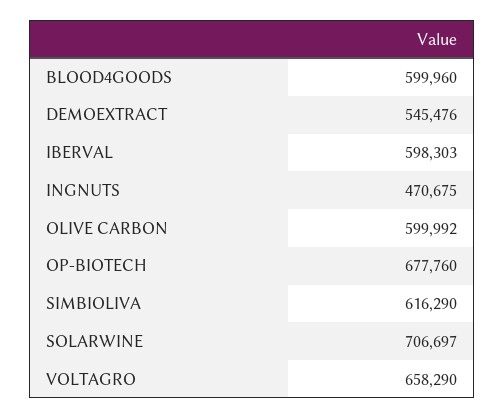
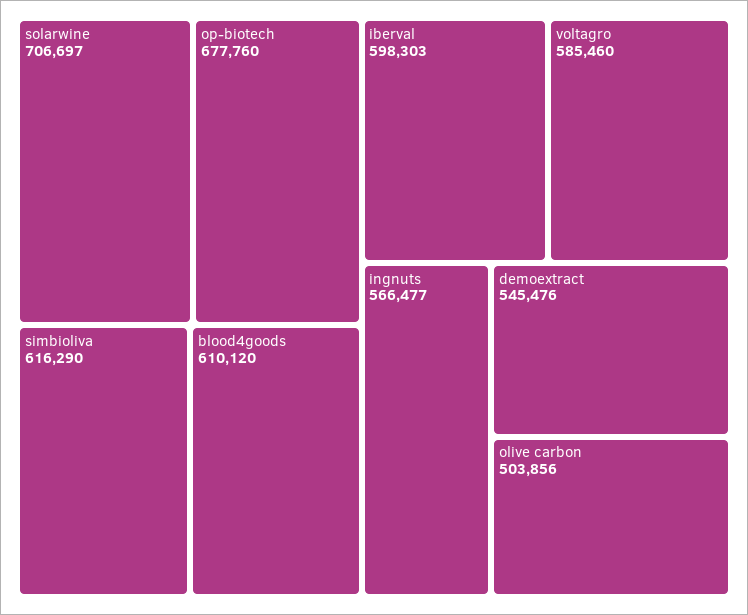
BLOOD4GOODS: 599960 -> 610120
INGNUTS: 470675 -> 566477
OLIVE CARBON: 599992 -> 503856
VOLTAGRO: 658290 -> 585460

